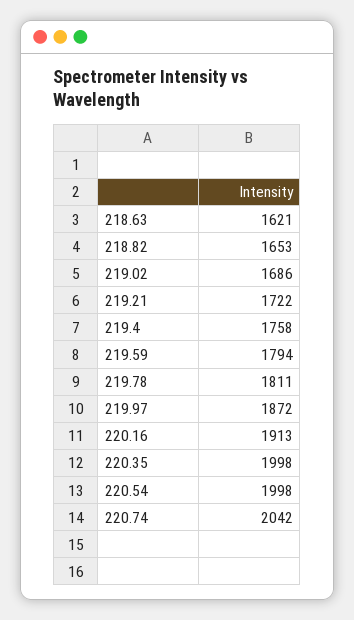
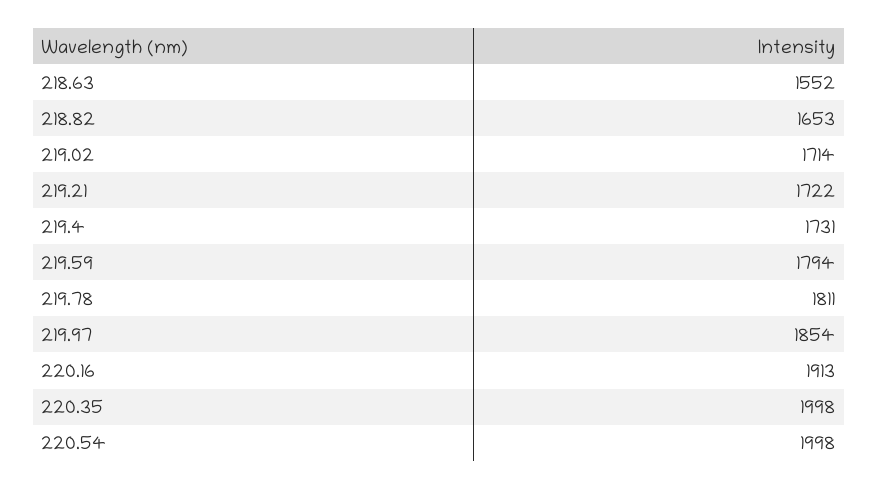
218.63: 1621 -> 1552
219.02: 1686 -> 1714
219.4: 1758 -> 1731
219.97: 1872 -> 1854
220.74: 2042 -> none

